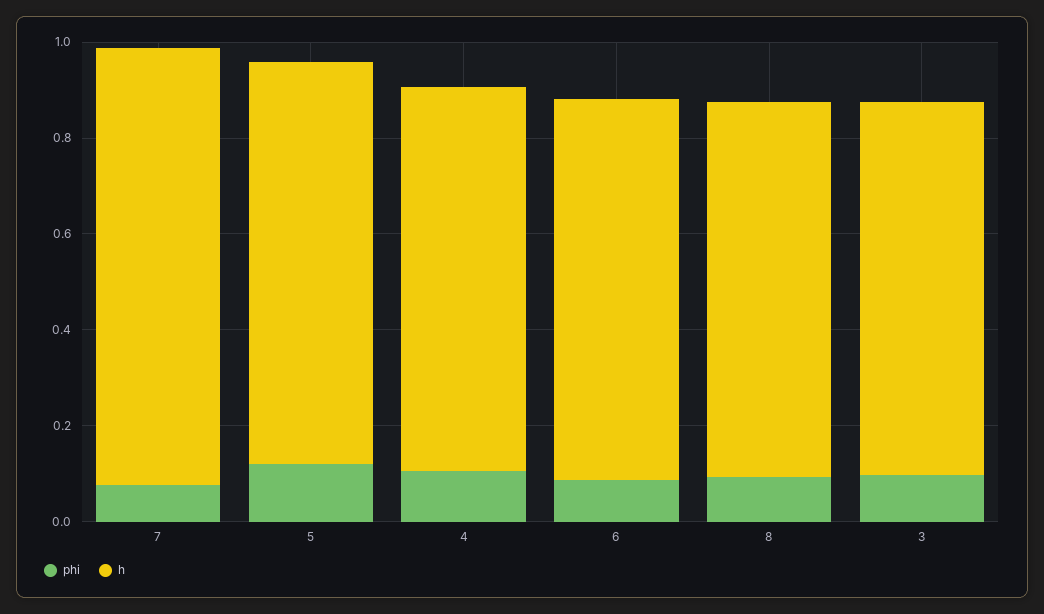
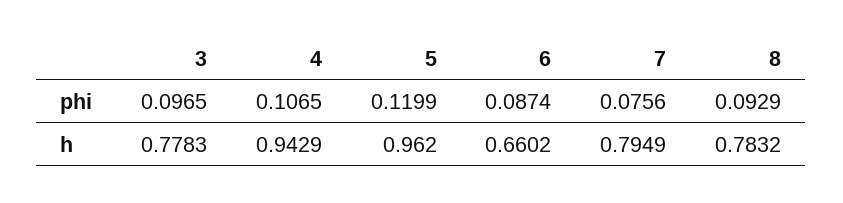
h, 7: 0.9 -> 0.7949
h, 5: 0.85 -> 0.962
h, 4: 0.8 -> 0.9429
h, 6: 0.8 -> 0.6602

